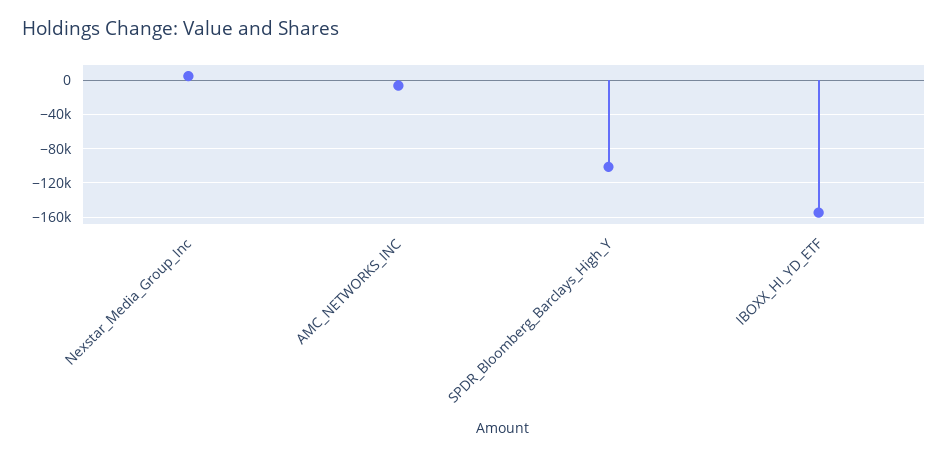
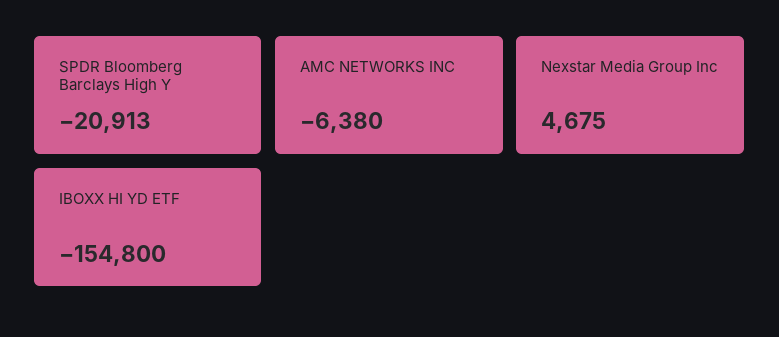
SPDR_Bloomberg_Barclays_High_Y: -100000 -> -20913

